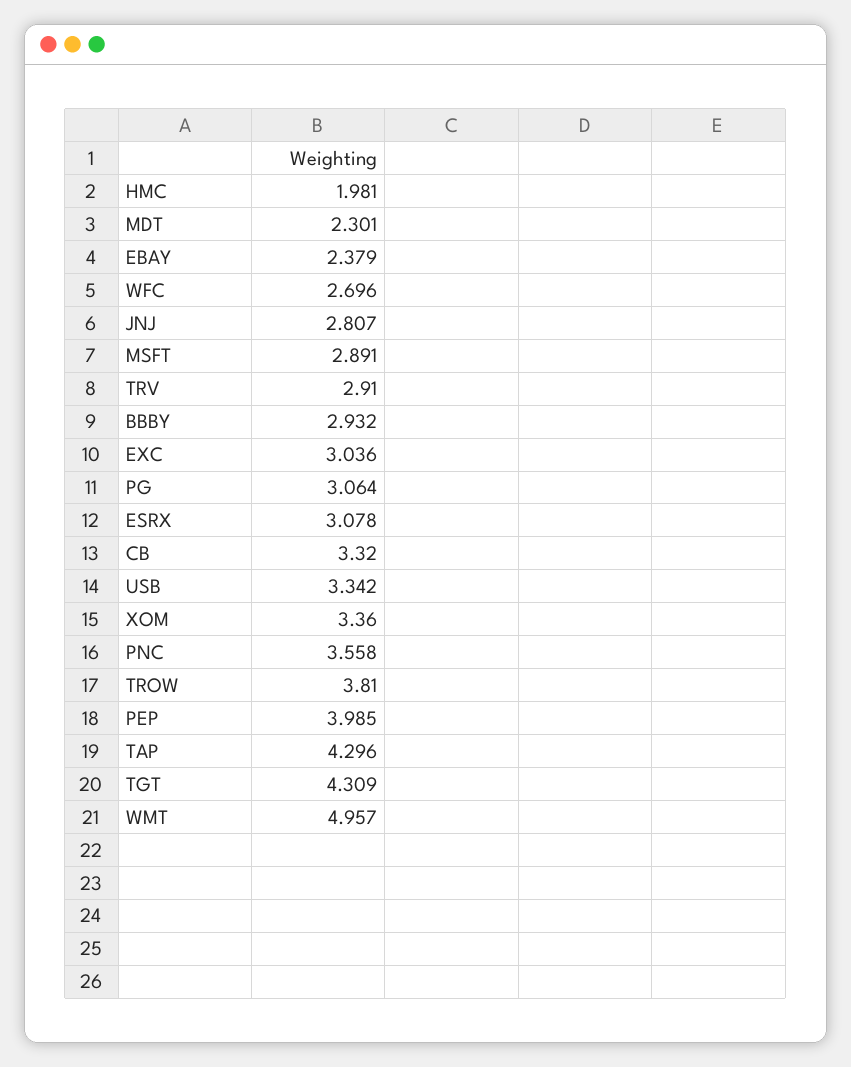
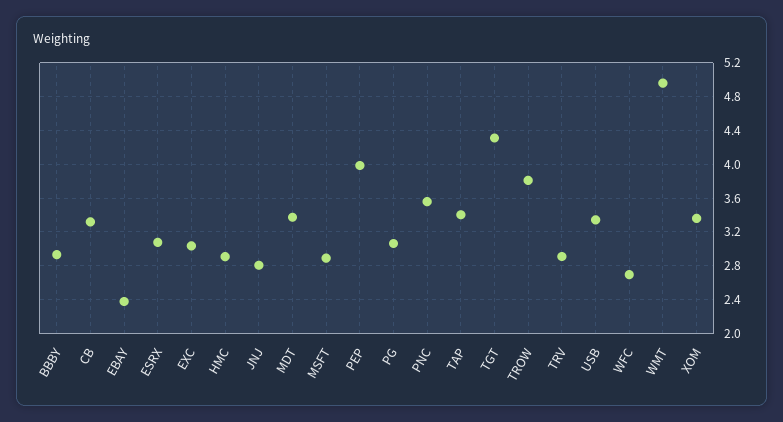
HMC: 1.981 -> 2.9
MDT: 2.301 -> 3.4
TAP: 4.296 -> 3.4

